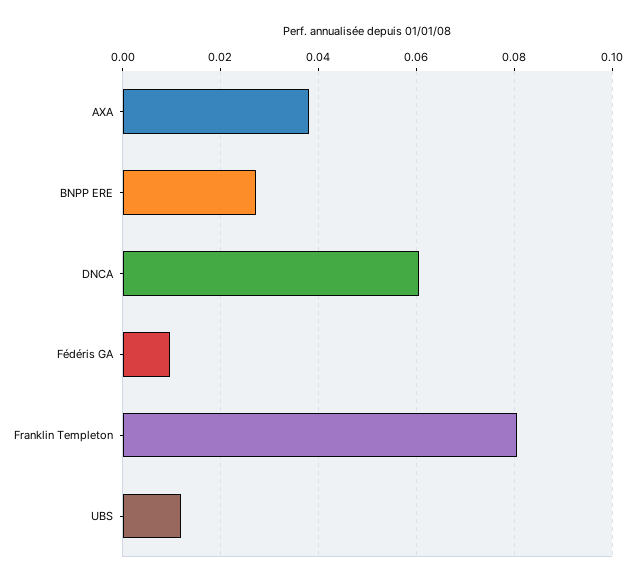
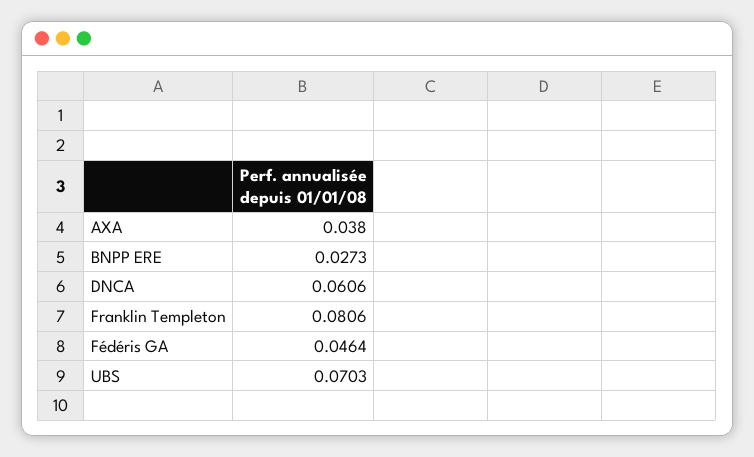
Fédéris GA: 0.01 -> 0.0464
UBS: 0.012 -> 0.0703

